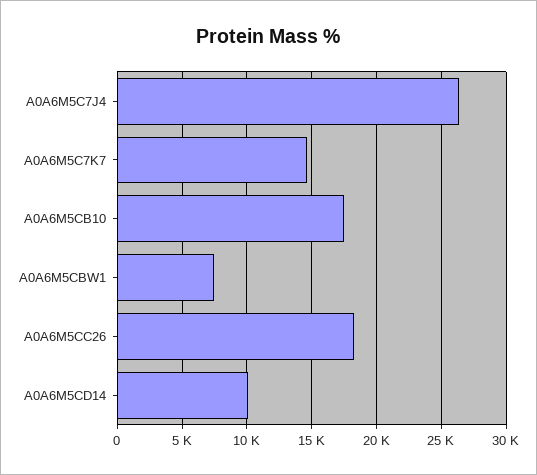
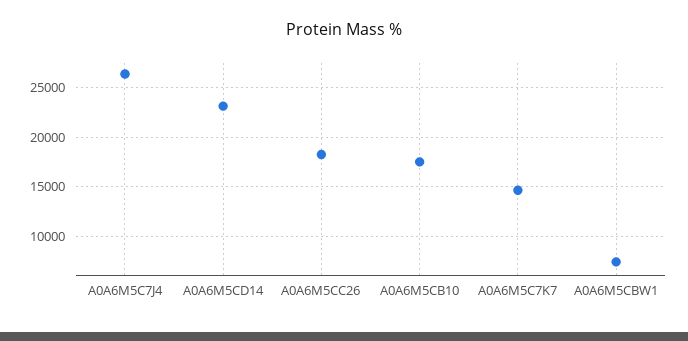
A0A6M5CD14: 10000 -> 23000

